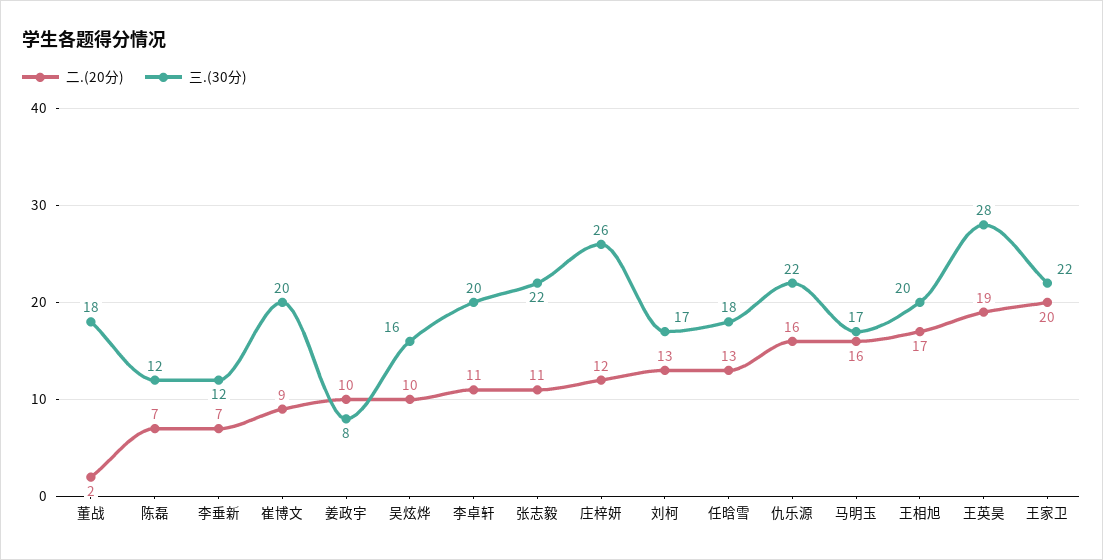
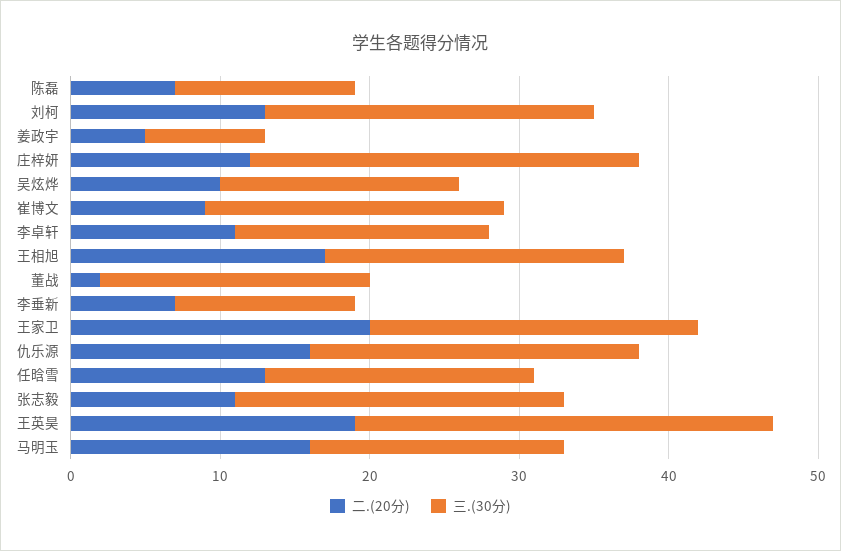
二.(20分), 姜政宇: 10 -> 5
三.(30分), 李卓轩: 20 -> 17
三.(30分), 刘柯: 17 -> 22

